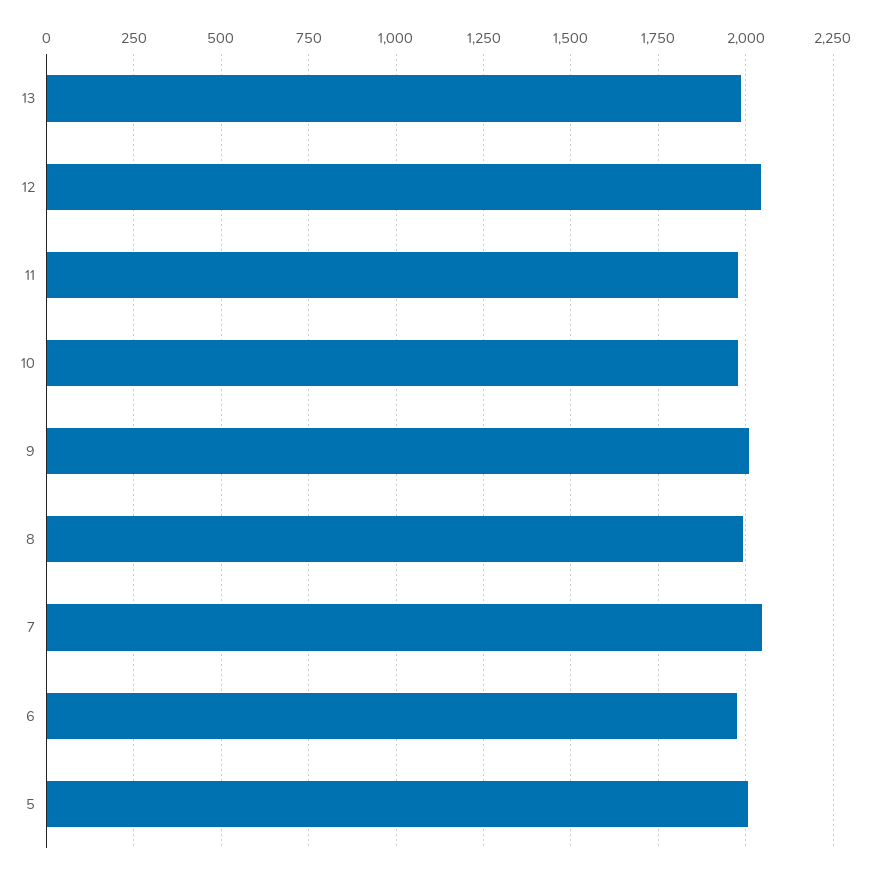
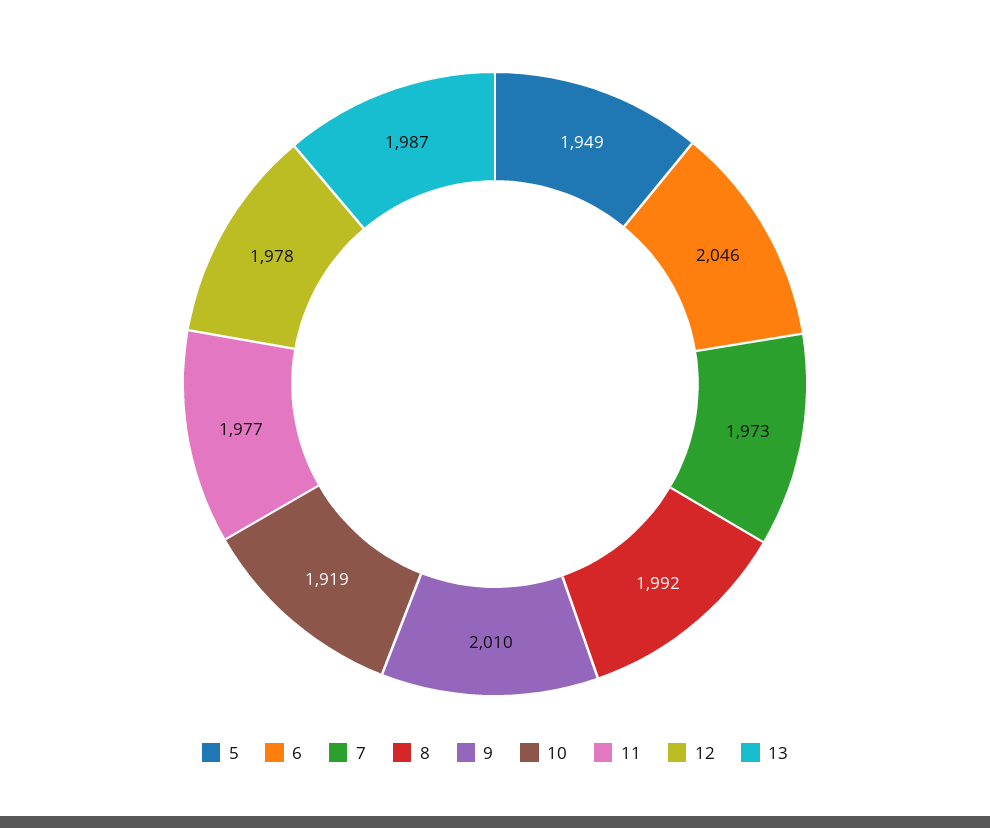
12: 2050 -> 1978
10: 1975 -> 1919
7: 2050 -> 1973
6: 1975 -> 2046
5: 2000 -> 1949

